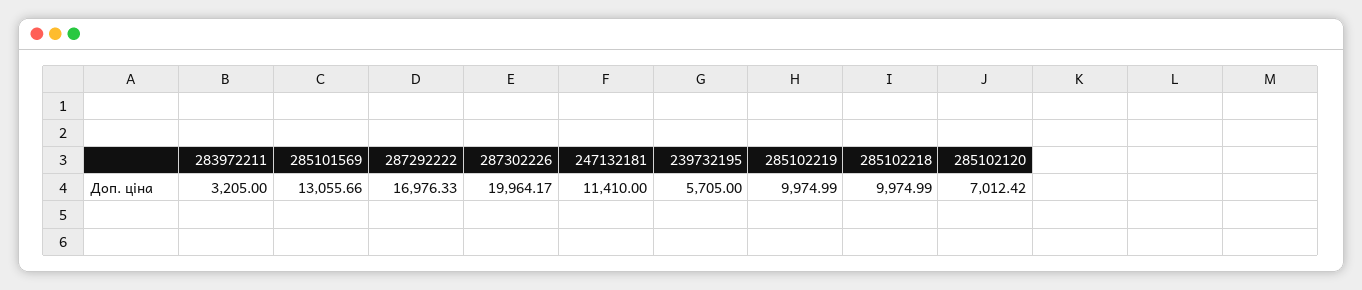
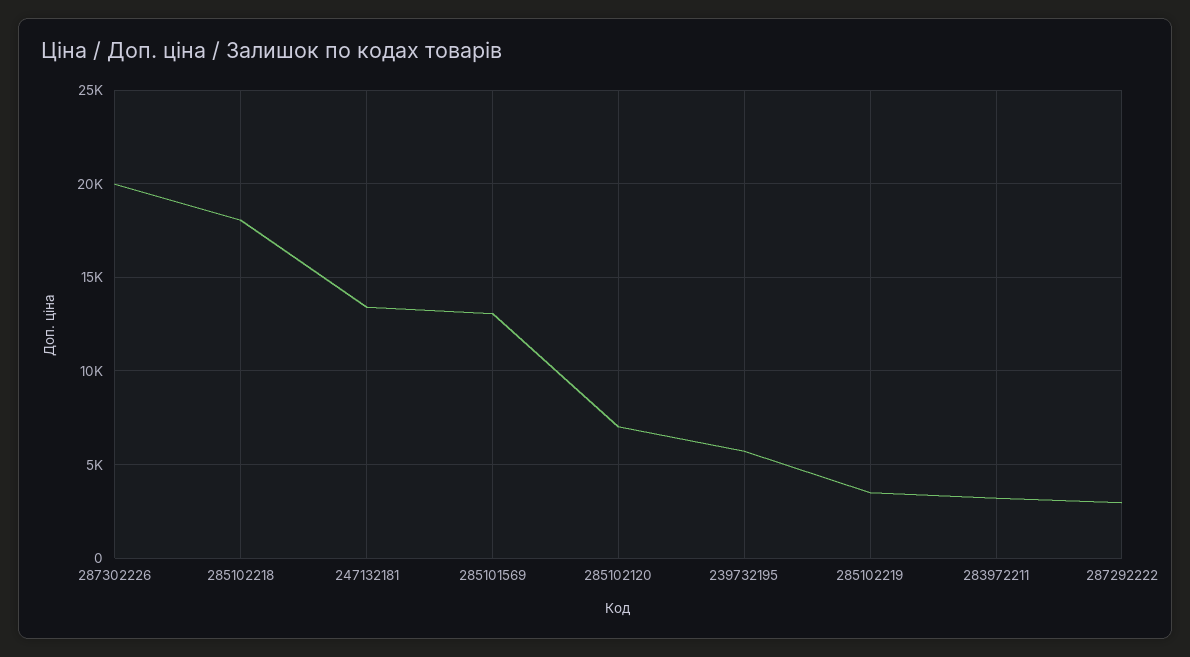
287292222: 16976.33 -> 3000
247132181: 11410 -> 13500
285102219: 9974.99 -> 3500
285102218: 9974.99 -> 18000

